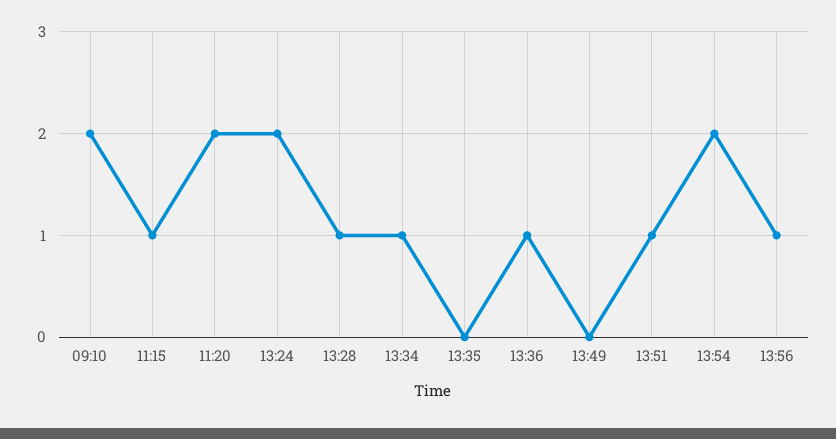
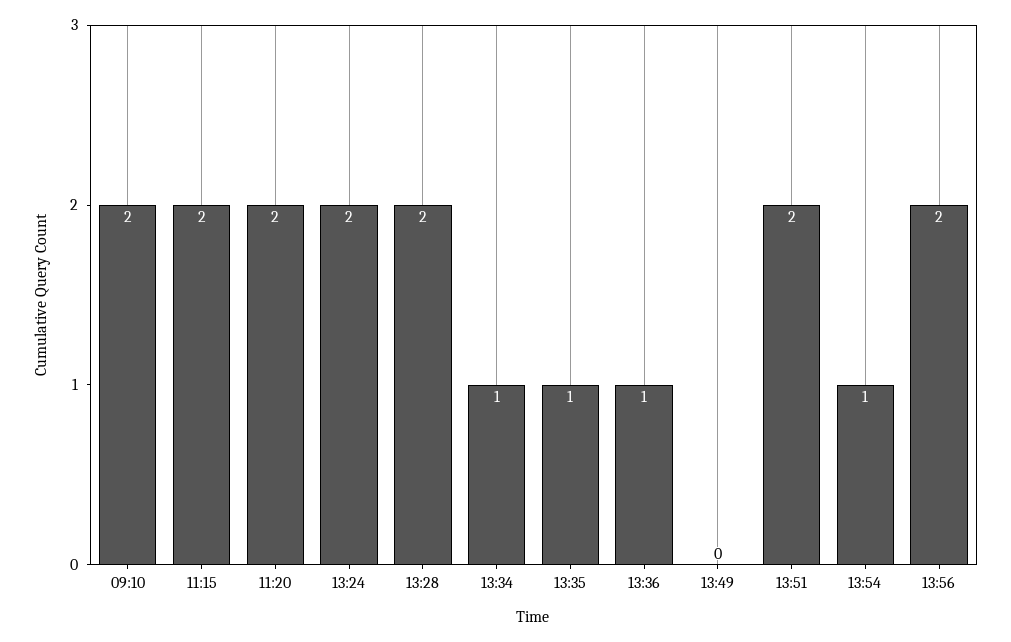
11:15: 1 -> 2
13:28: 1 -> 2
13:35: 0 -> 1
13:51: 1 -> 2
13:54: 2 -> 1
13:56: 1 -> 2

